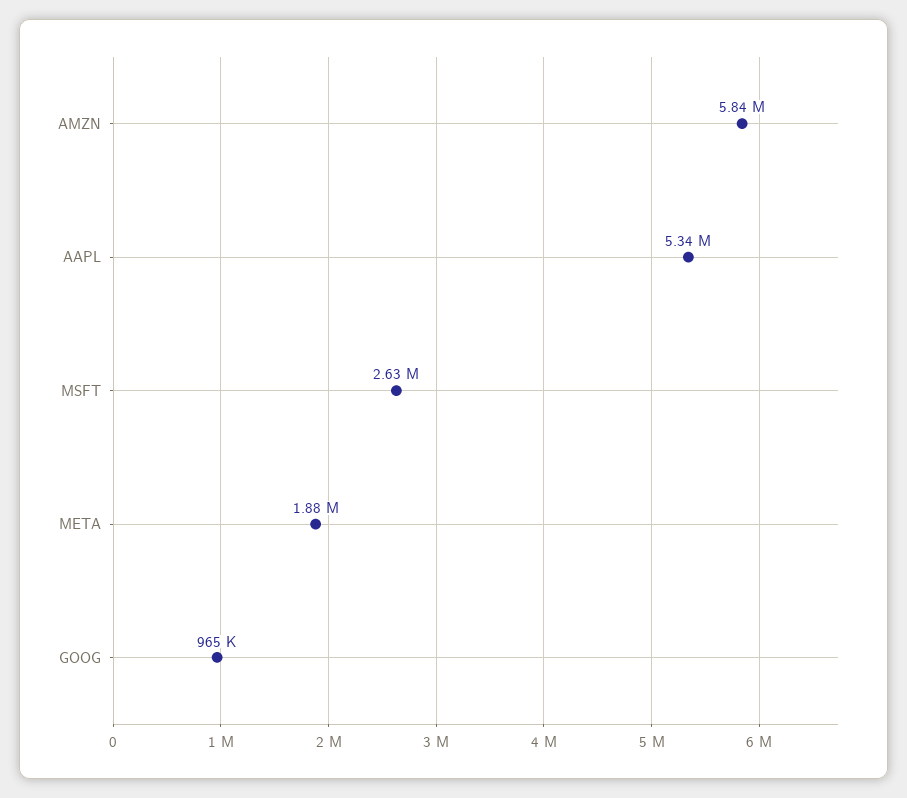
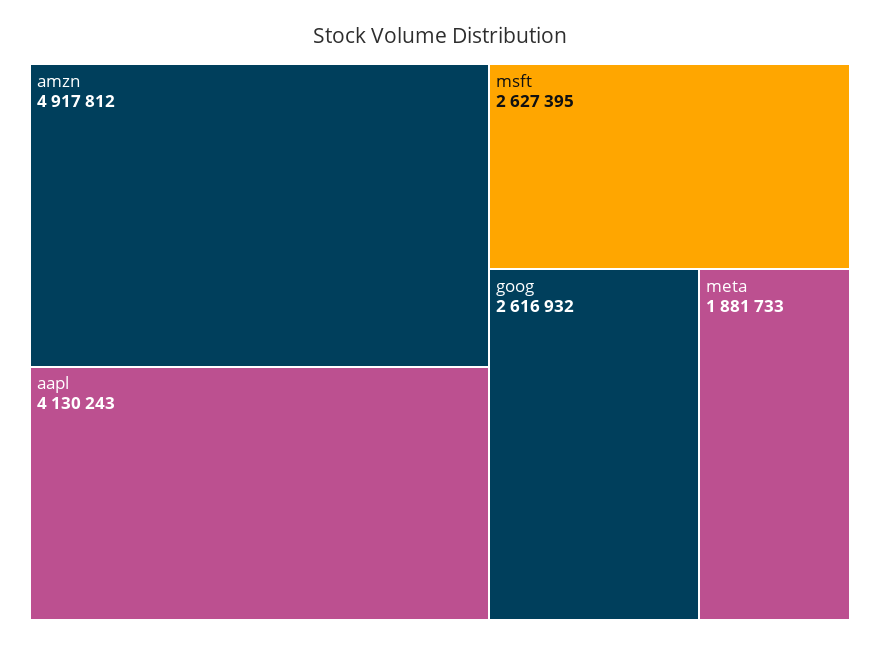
AMZN: 5840000 -> 4917812
AAPL: 5340000 -> 4130243
GOOG: 965000 -> 2616932

